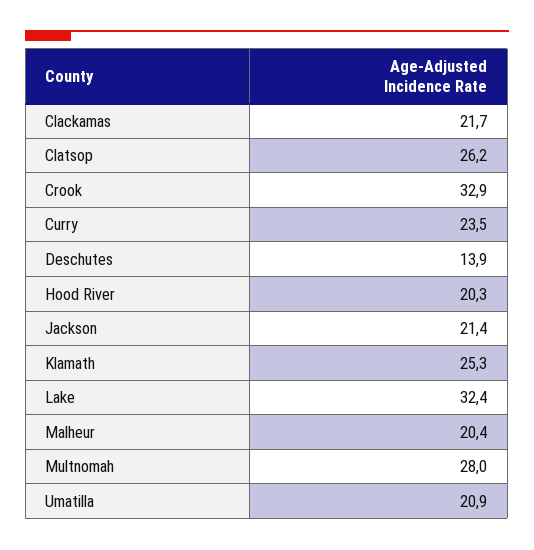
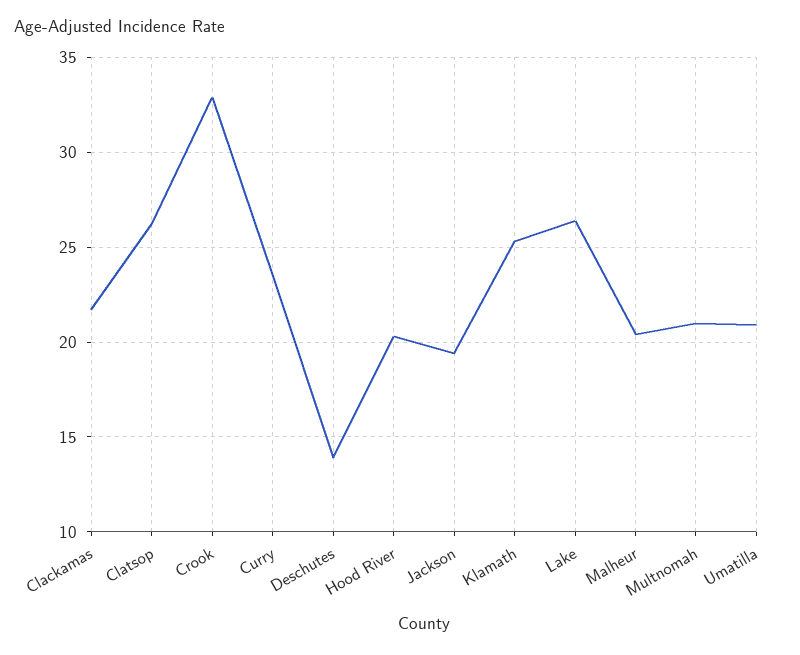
Jackson: 21.4 -> 19.5
Lake: 32.4 -> 26.5
Multnomah: 28 -> 21

